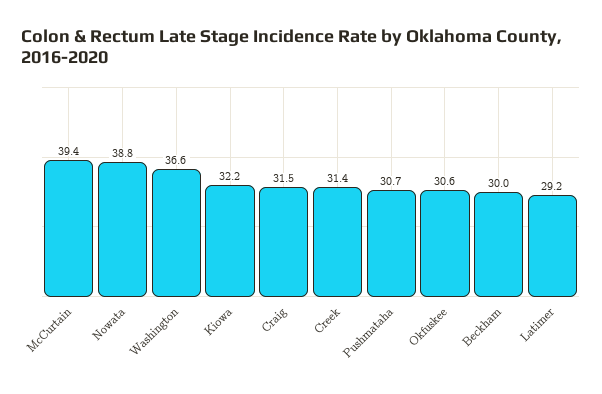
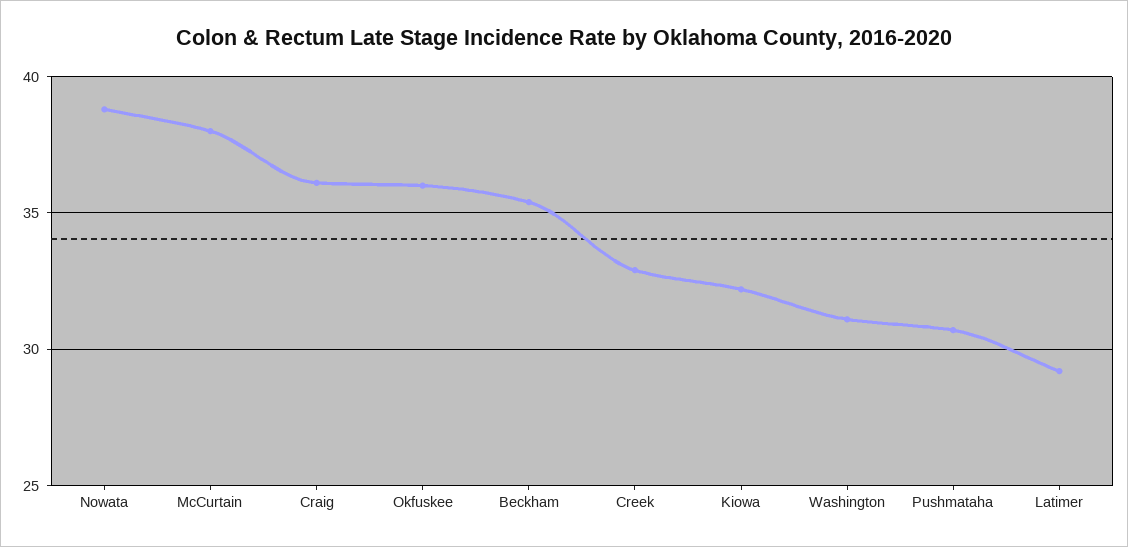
McCurtain: 39.4 -> 38
Washington: 36.6 -> 31
Craig: 31.5 -> 36
Creek: 31.4 -> 33
Okfuskee: 30.6 -> 36
Beckham: 30 -> 35.5

